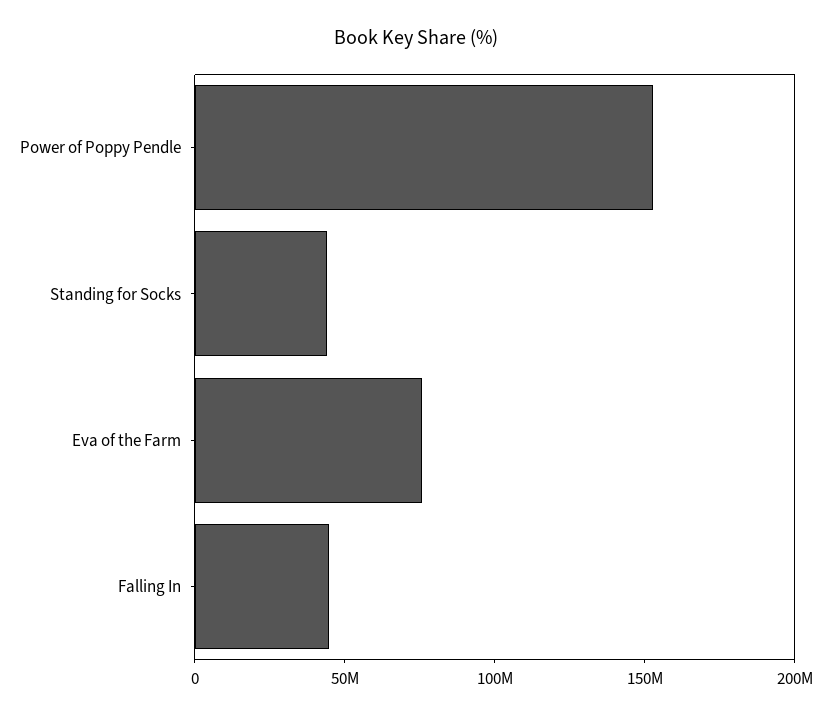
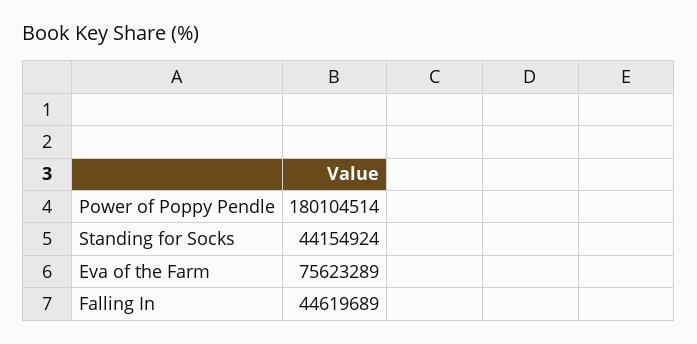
Power of Poppy Pendle: 150000000 -> 180104514

